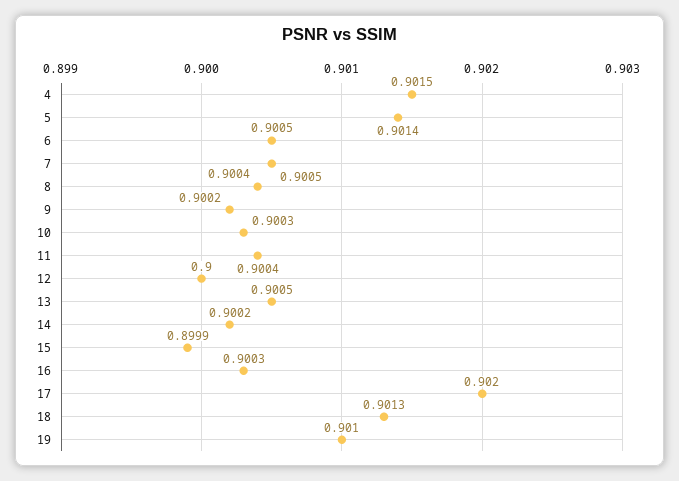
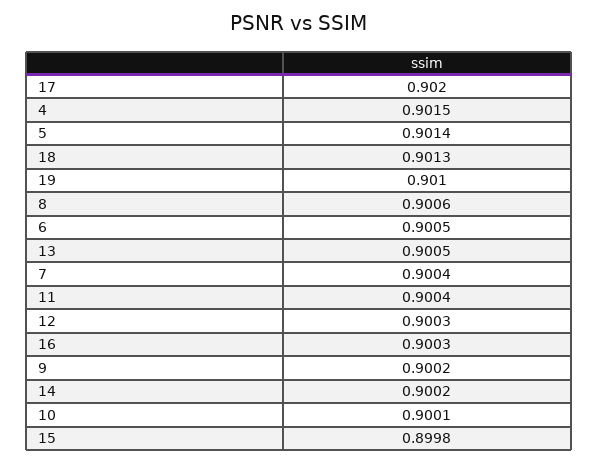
7: 0.9005 -> 0.9004
8: 0.9004 -> 0.9006
10: 0.9003 -> 0.9001
12: 0.9 -> 0.9003
15: 0.8999 -> 0.8998

